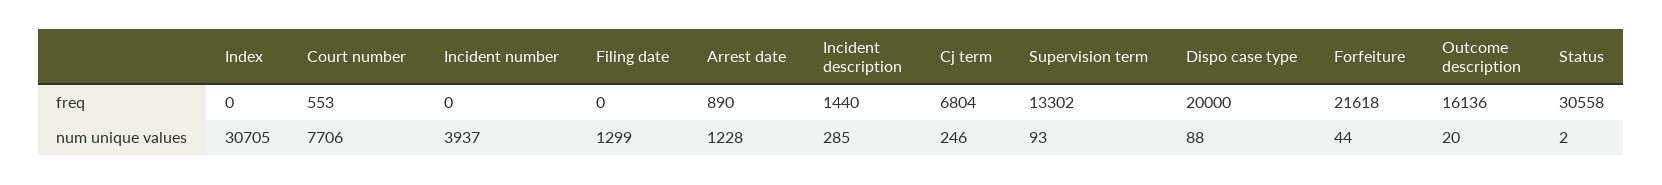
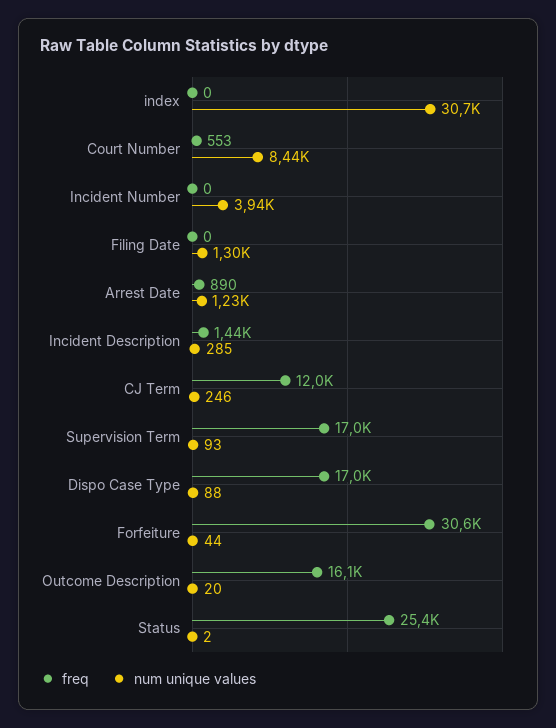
freq, Cj term: 6804 -> 12000
freq, Supervision term: 13302 -> 17000
freq, Dispo case type: 20000 -> 17000
freq, Forfeiture: 21618 -> 30600
freq, Status: 30558 -> 25400
num unique values, Court number: 7706 -> 8440

